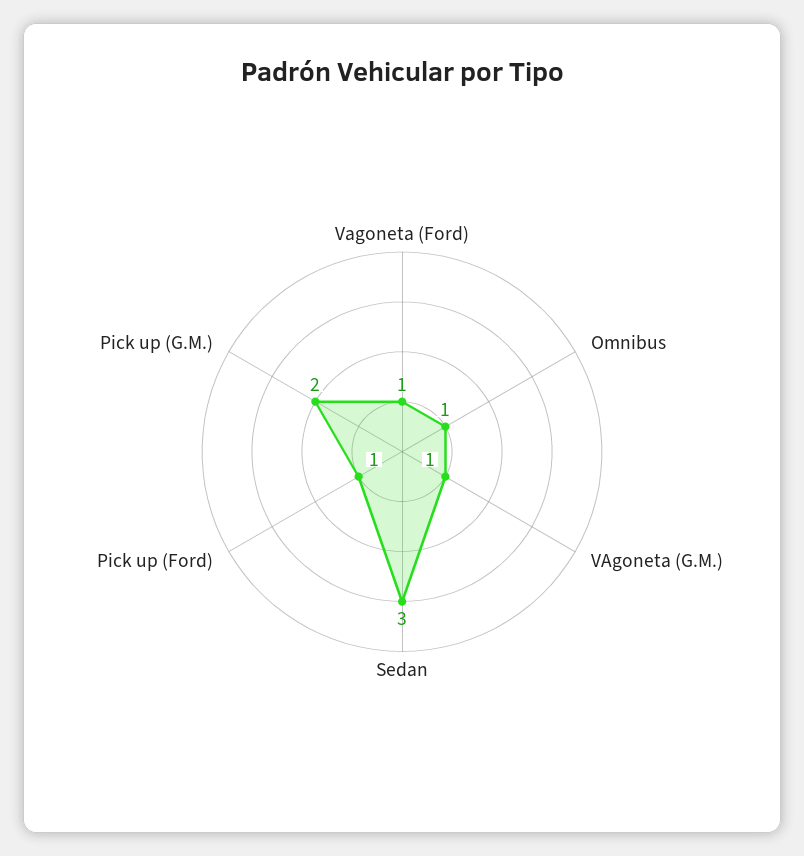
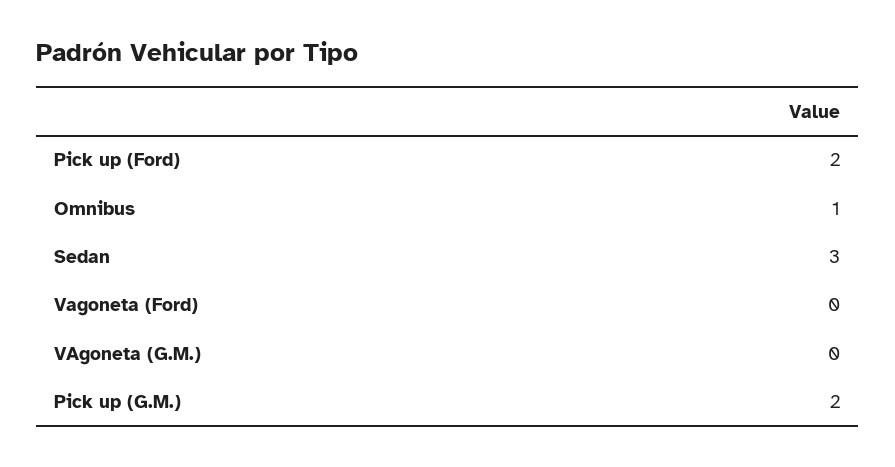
Vagoneta (Ford): 1 -> 0
VAgoneta (G.M.): 1 -> 0
Pick up (Ford): 1 -> 2

